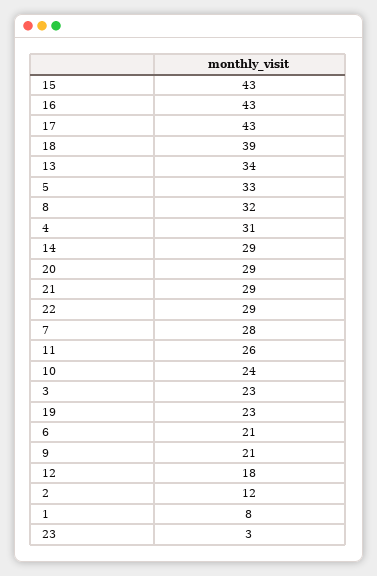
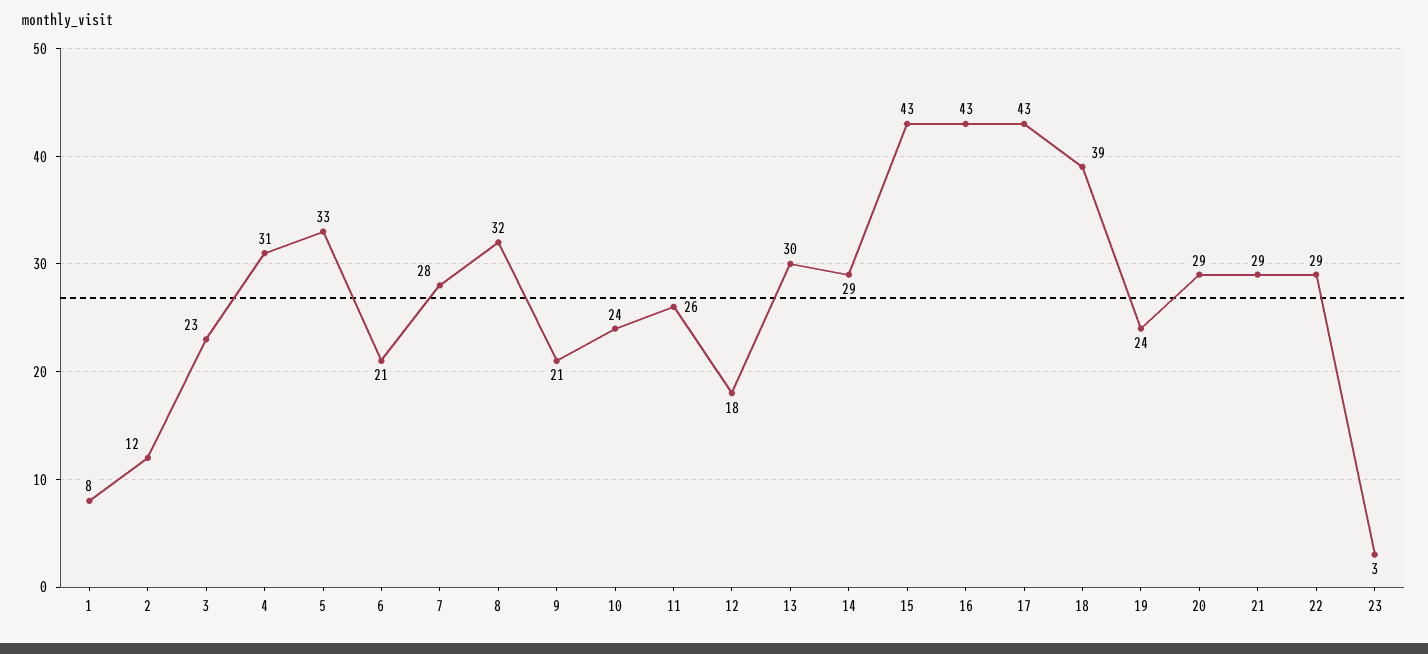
13: 34 -> 30
19: 23 -> 24

